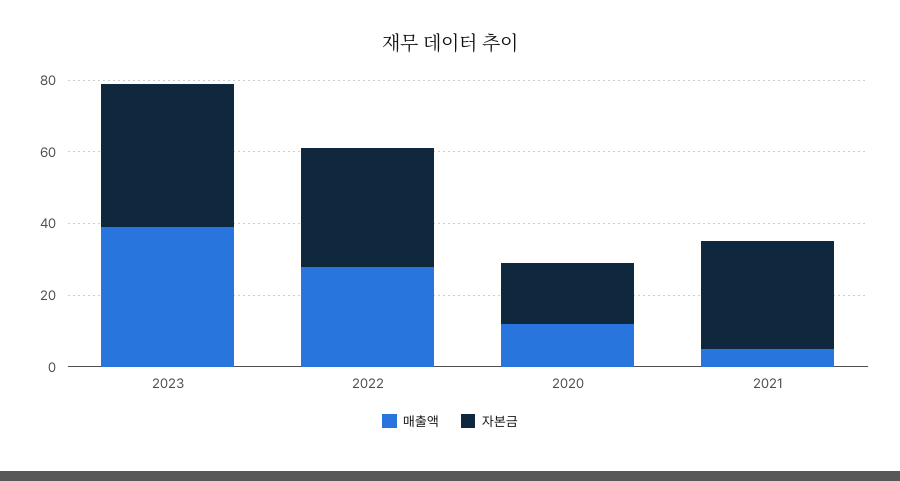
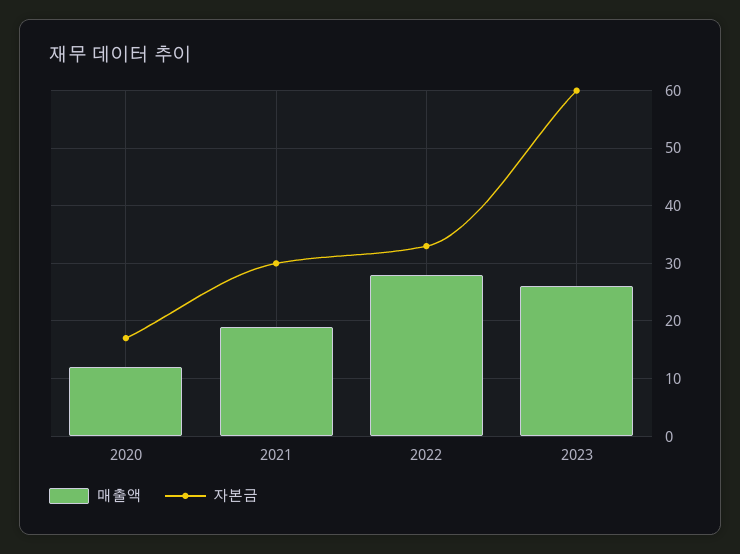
매출액, 2023: 40 -> 25
자본금, 2023: 40 -> 60
매출액, 2021: 5 -> 20

